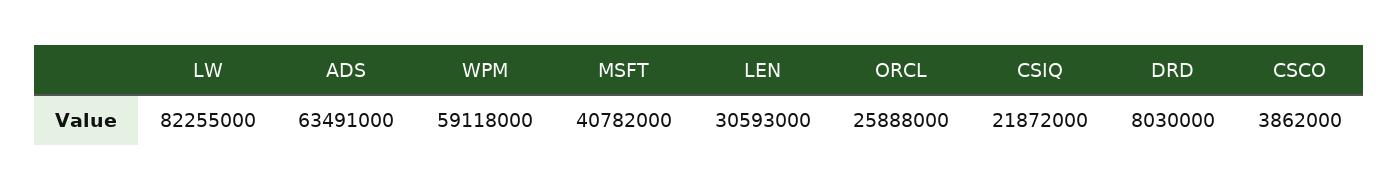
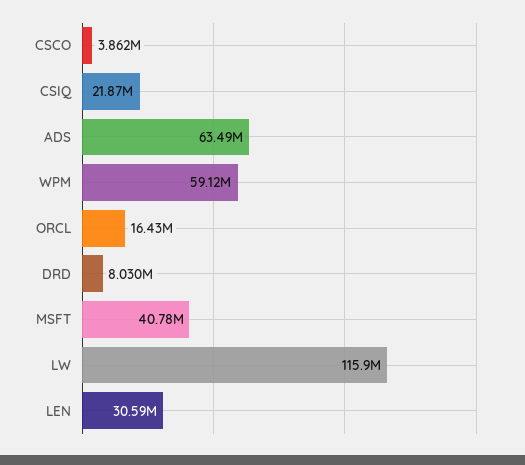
LW: 82255000 -> 115900000
ORCL: 25888000 -> 16430000

